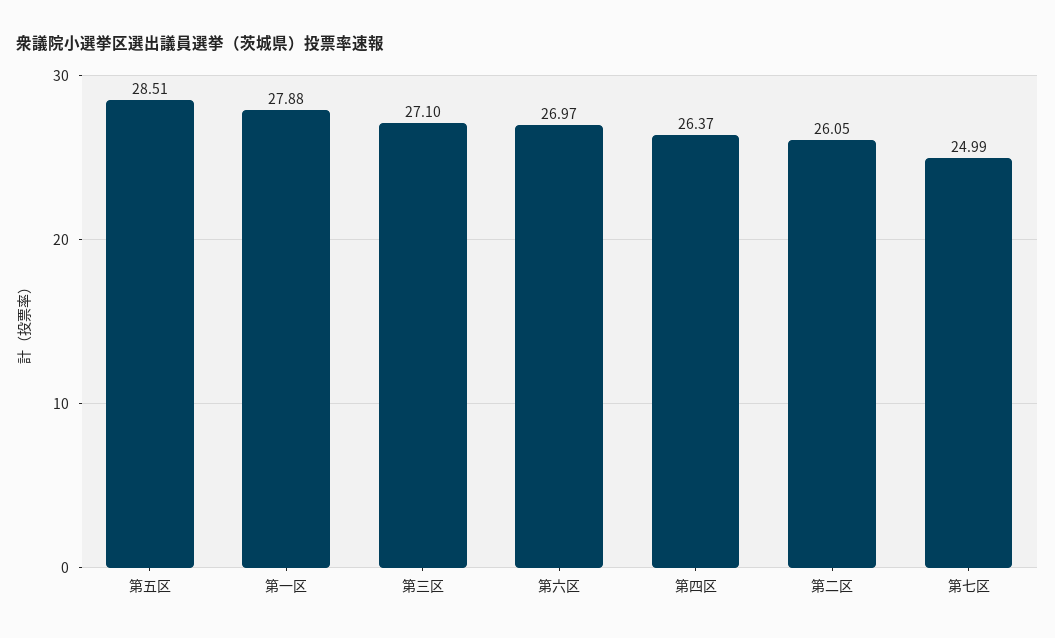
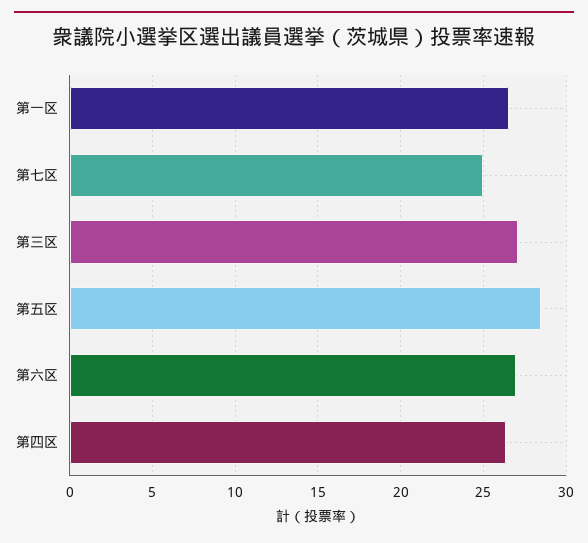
第一区: 27.88 -> 26.5
第二区: 26.05 -> none

